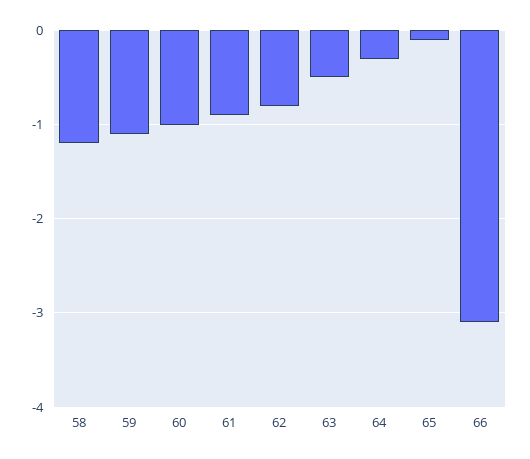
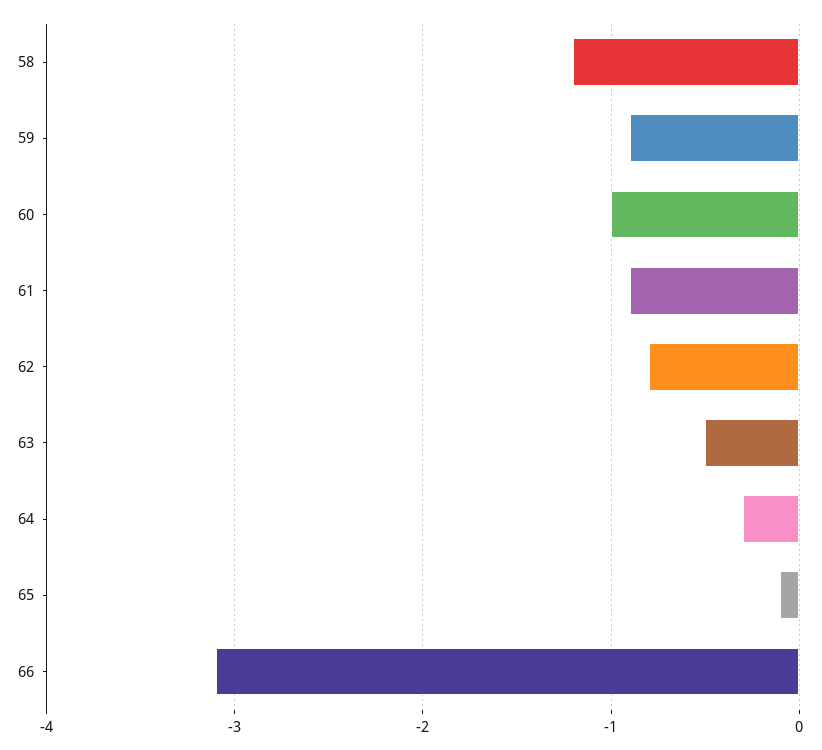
59: -1.1 -> -0.9

